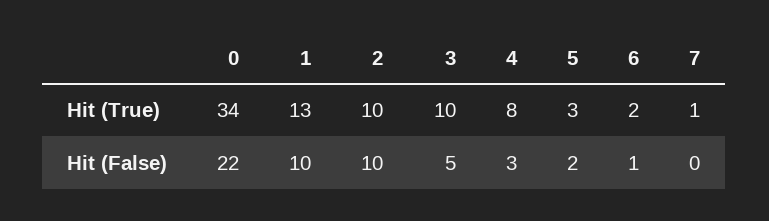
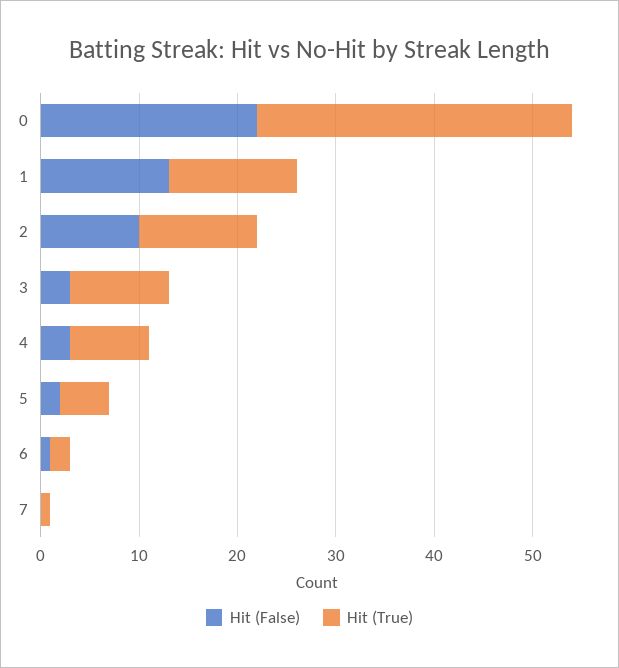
Hit (True), 0: 34 -> 32
Hit (True), 2: 10 -> 12
Hit (True), 5: 3 -> 5
Hit (False), 1: 10 -> 13
Hit (False), 3: 5 -> 3

